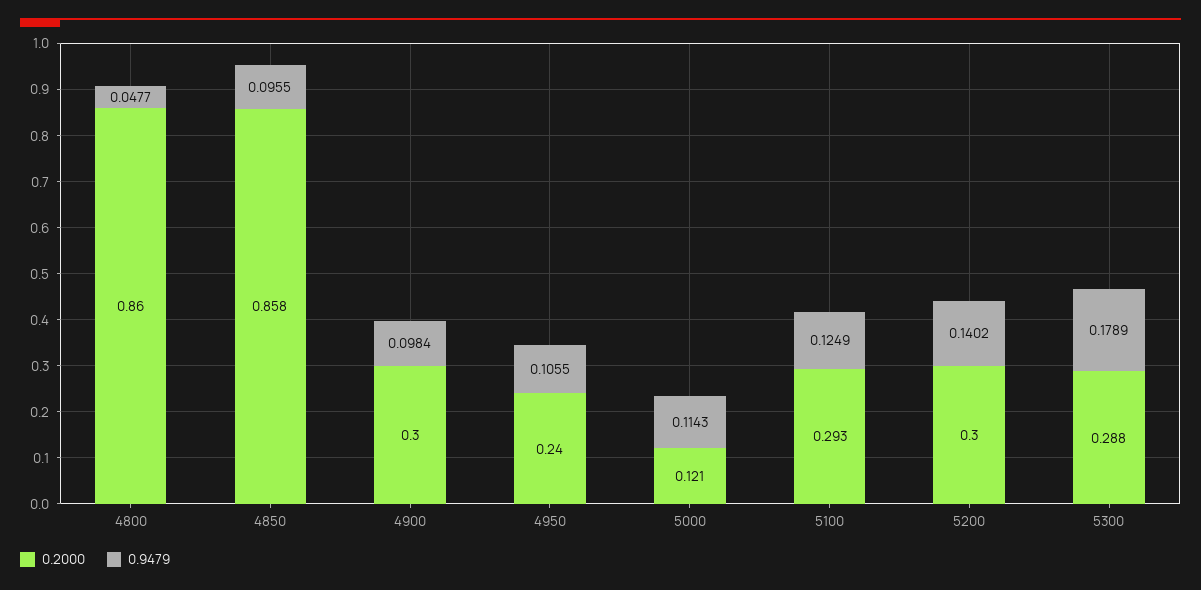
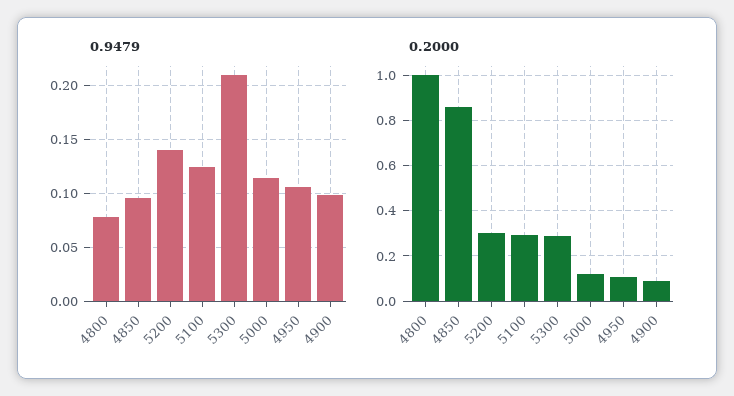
0.2000, 4800: 0.86 -> 1
0.9479, 4800: 0.0477 -> 0.08
0.2000, 4900: 0.3 -> 0.1
0.2000, 4950: 0.24 -> 0.1
0.9479, 5300: 0.1789 -> 0.21

